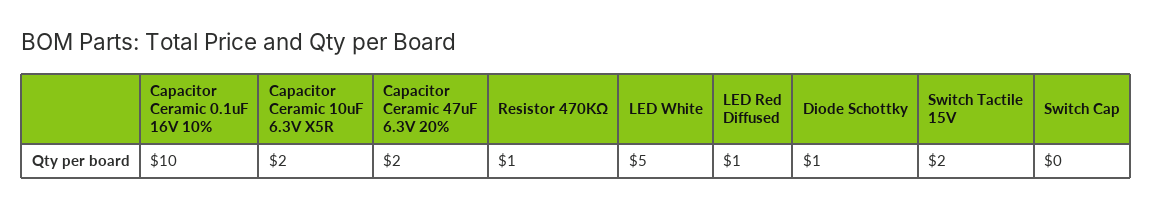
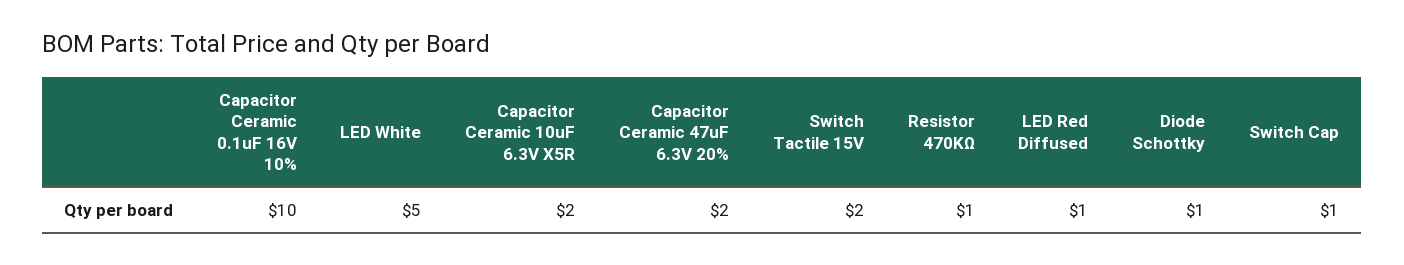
Switch Cap: 0 -> 1

